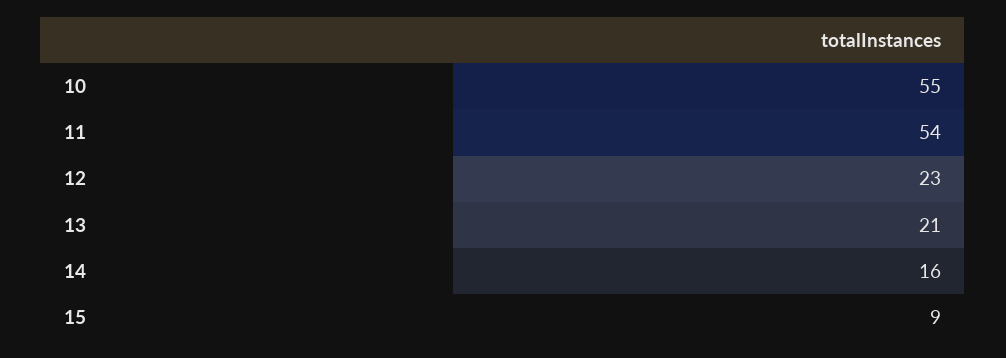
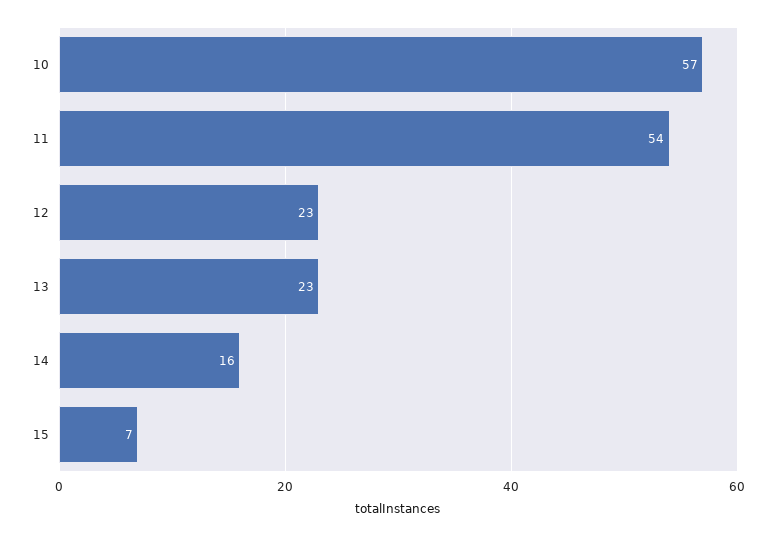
10: 55 -> 57
13: 21 -> 23
15: 9 -> 7

